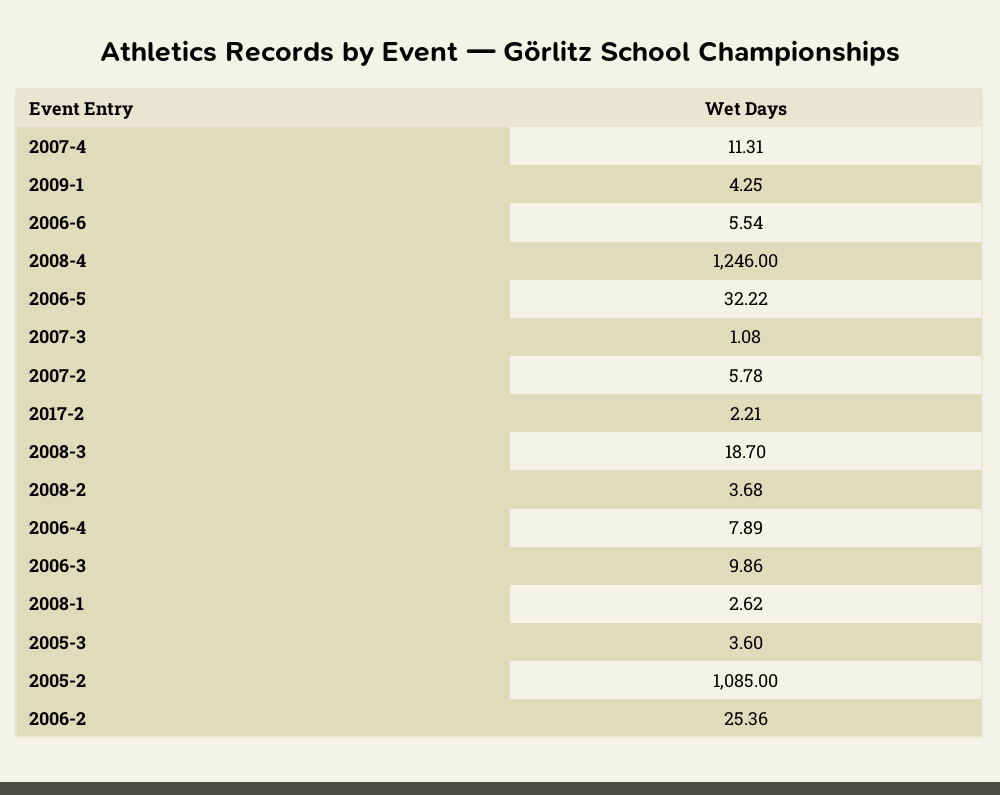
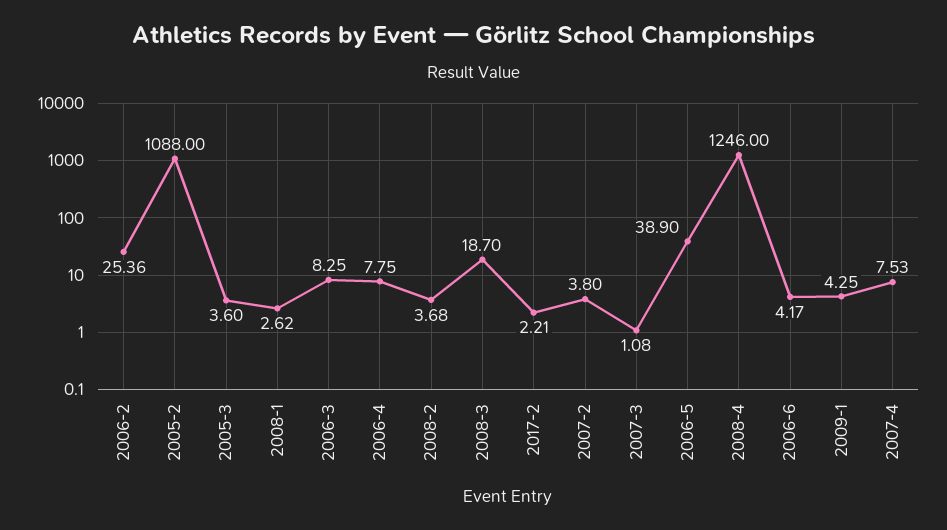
2007-4: 11.31 -> 7.53
2006-6: 5.54 -> 4.17
2006-5: 32.22 -> 38.9
2007-2: 5.78 -> 3.8
2006-4: 7.89 -> 7.75
2006-3: 9.86 -> 8.25
2005-2: 1085 -> 1088

